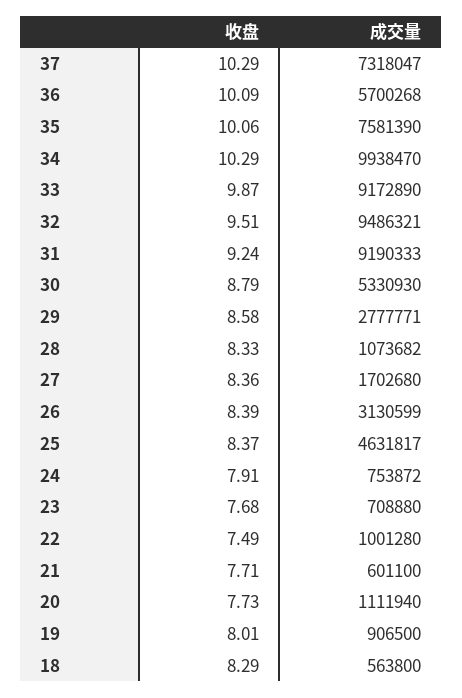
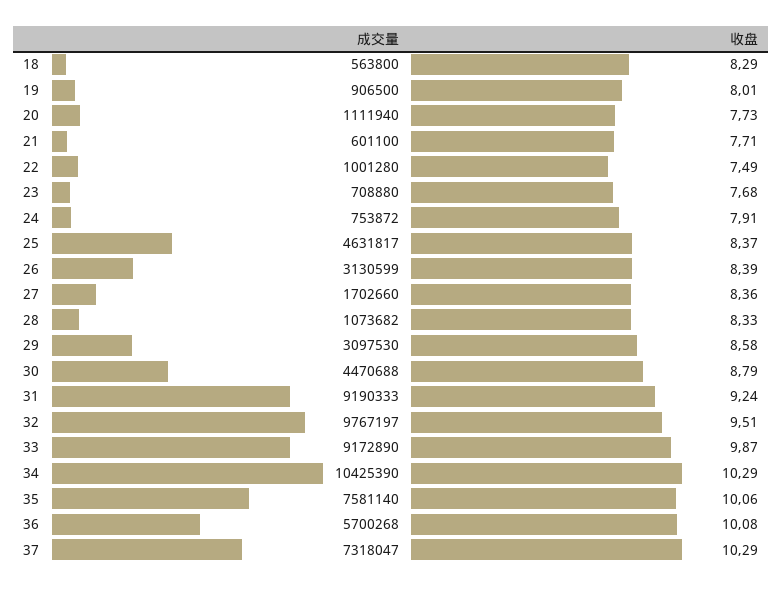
收盘, 36: 10.09 -> 10.08
成交量, 35: 7581390 -> 7581140
成交量, 34: 9938470 -> 10425390
成交量, 32: 9486321 -> 9767197
成交量, 30: 5330930 -> 4470688
成交量, 29: 2777771 -> 3097530
成交量, 27: 1702680 -> 1702660

